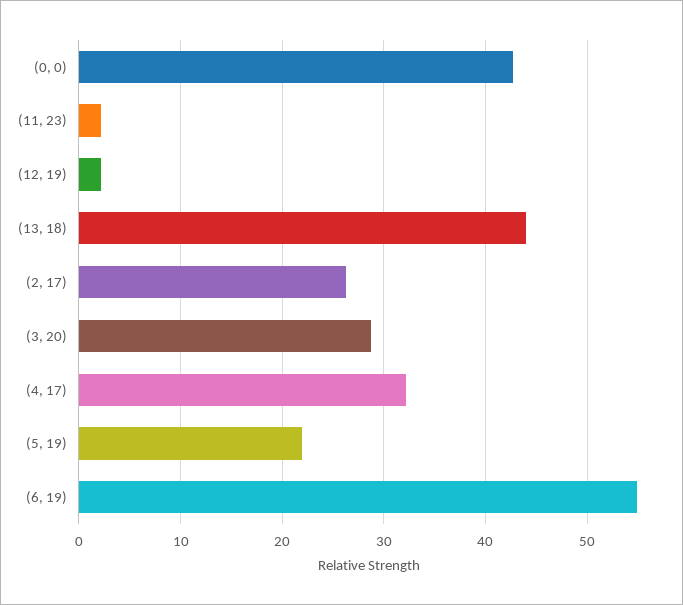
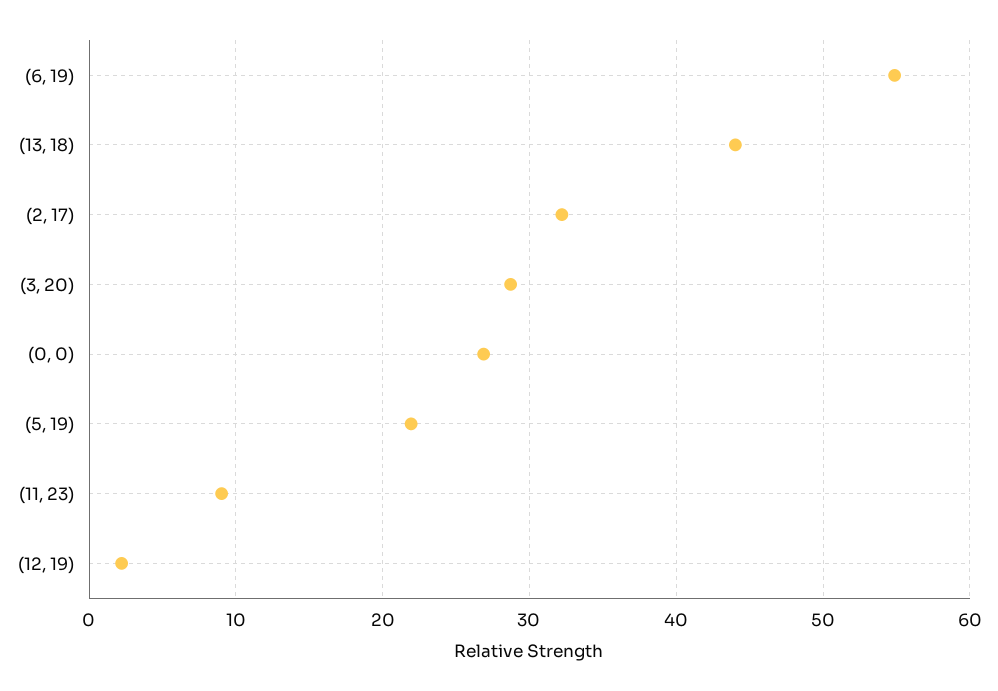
(0, 0): 43 -> 27
(11, 23): 2 -> 9
(2, 17): 26 -> 32
(4, 17): 32 -> none

